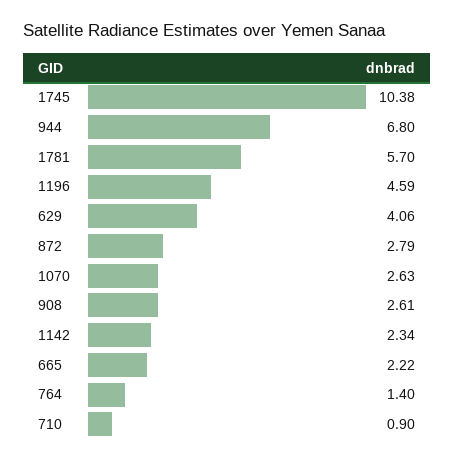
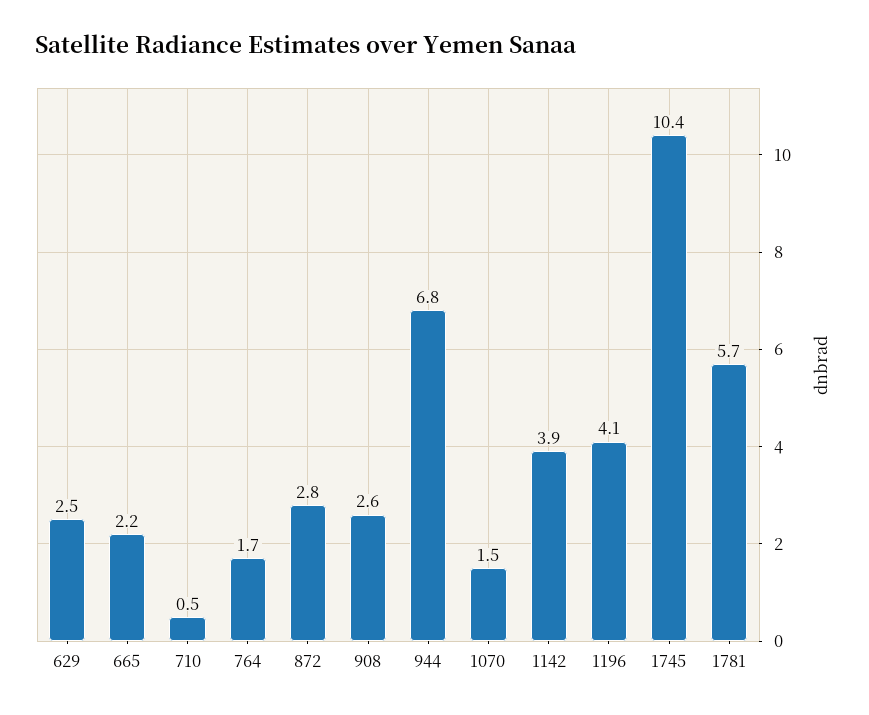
1196: 4.59 -> 4.1
629: 4.06 -> 2.5
1070: 2.63 -> 1.5
1142: 2.34 -> 3.9
764: 1.4 -> 1.7
710: 0.9 -> 0.5

